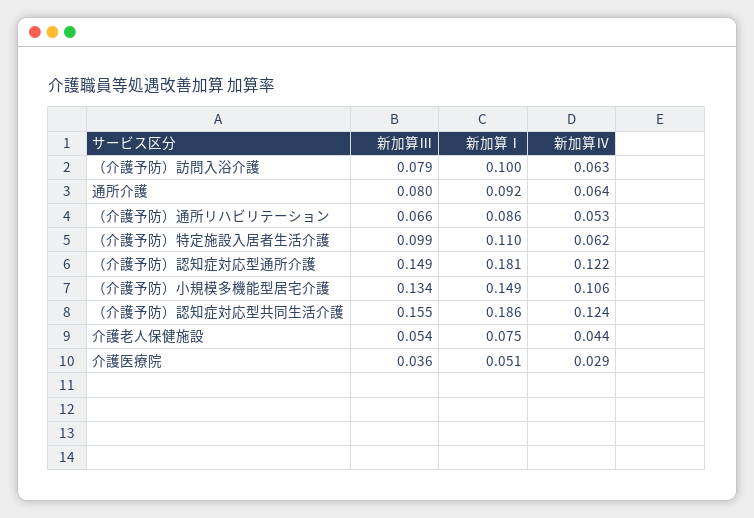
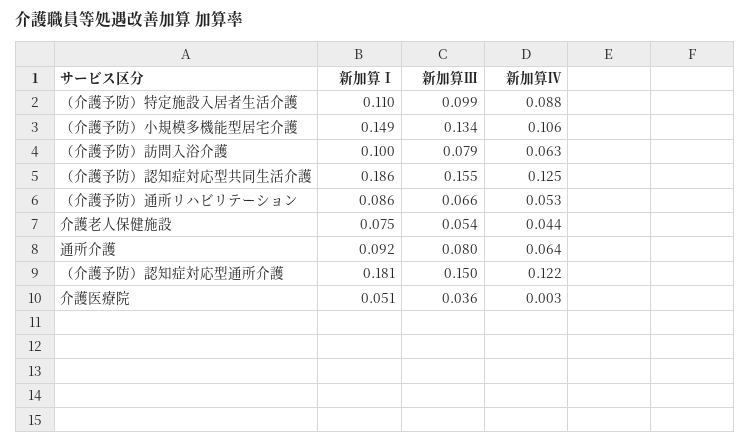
新加算Ⅳ, （介護予防）特定施設入居者生活介護: 0.062 -> 0.088
新加算Ⅲ, （介護予防）認知症対応型通所介護: 0.149 -> 0.15
新加算Ⅳ, （介護予防）認知症対応型共同生活介護: 0.124 -> 0.125
新加算Ⅳ, 介護医療院: 0.029 -> 0.003

